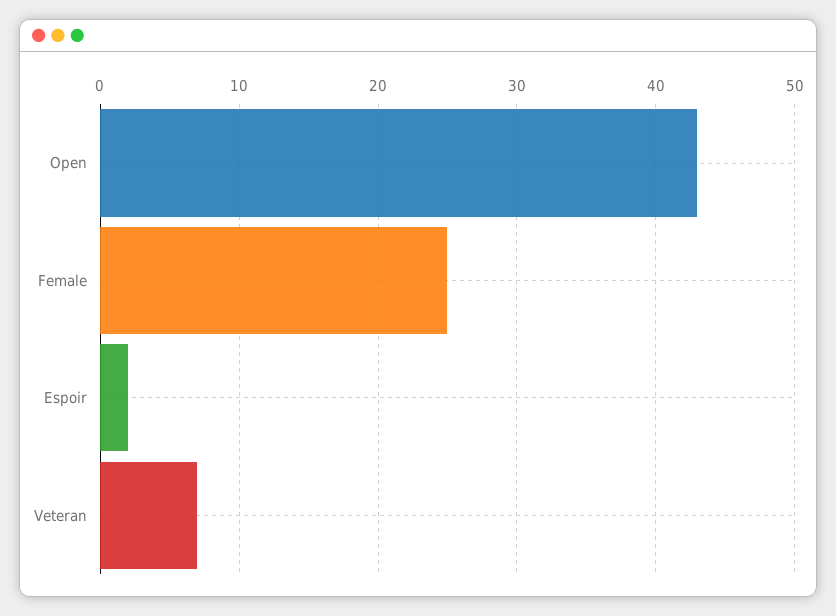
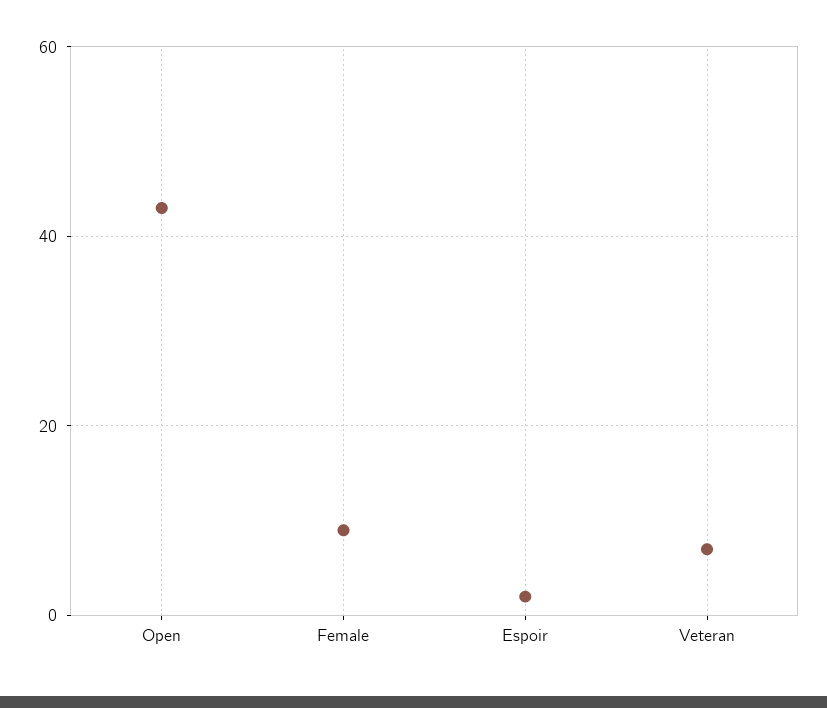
Female: 25 -> 10

